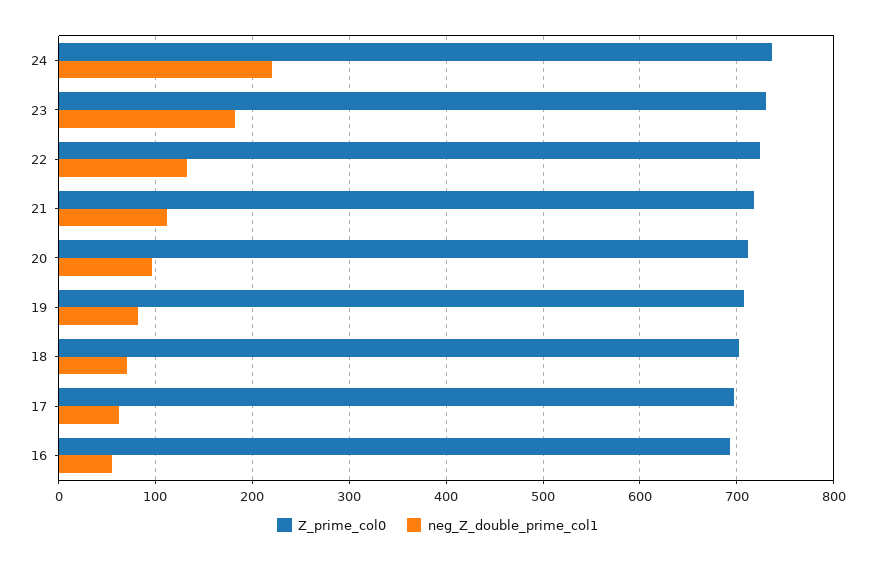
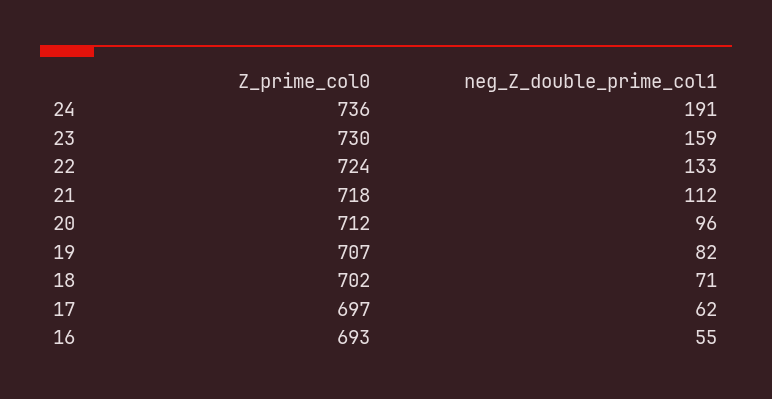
neg_Z_double_prime_col1, 24: 220 -> 191
neg_Z_double_prime_col1, 23: 180 -> 159

